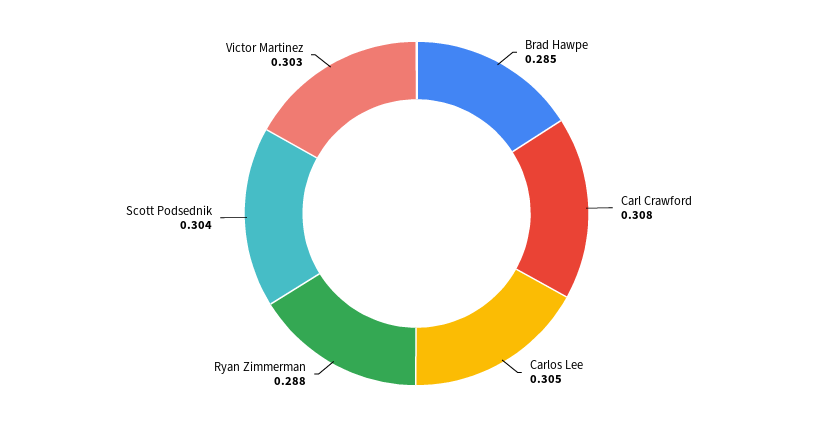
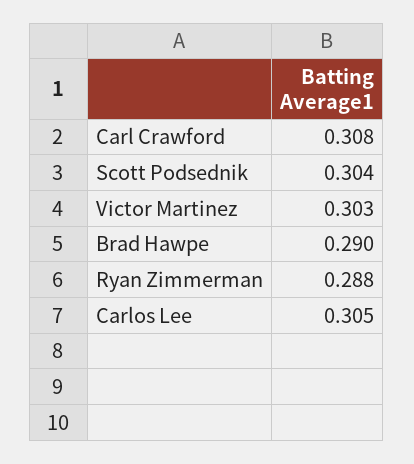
Brad Hawpe: 0.285 -> 0.29

